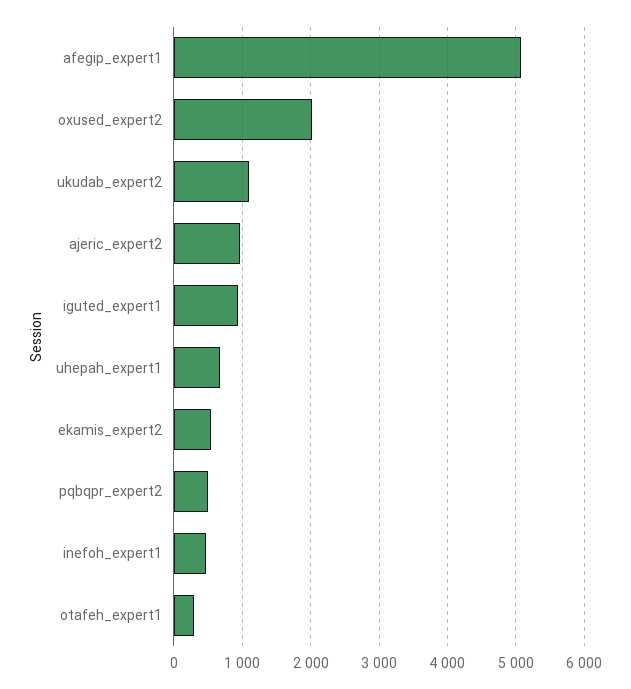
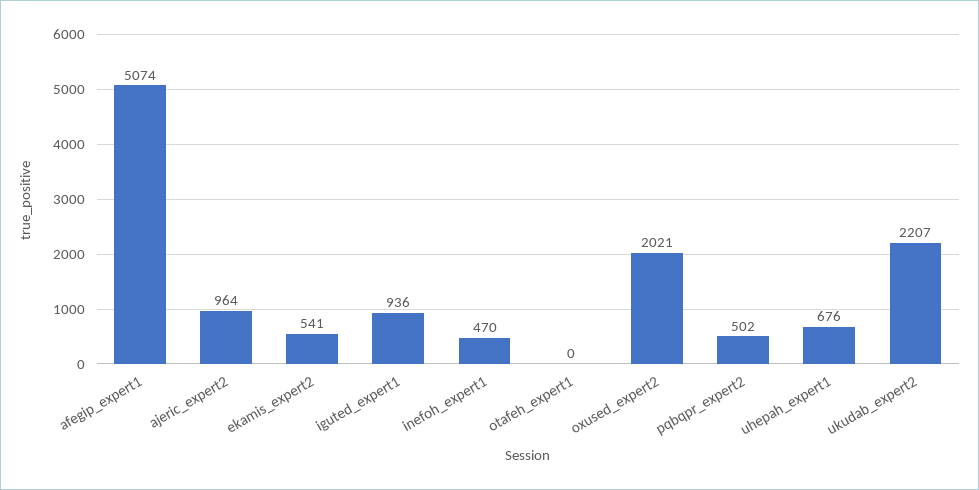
ukudab_expert2: 1100 -> 2207
otafeh_expert1: 300 -> 0

